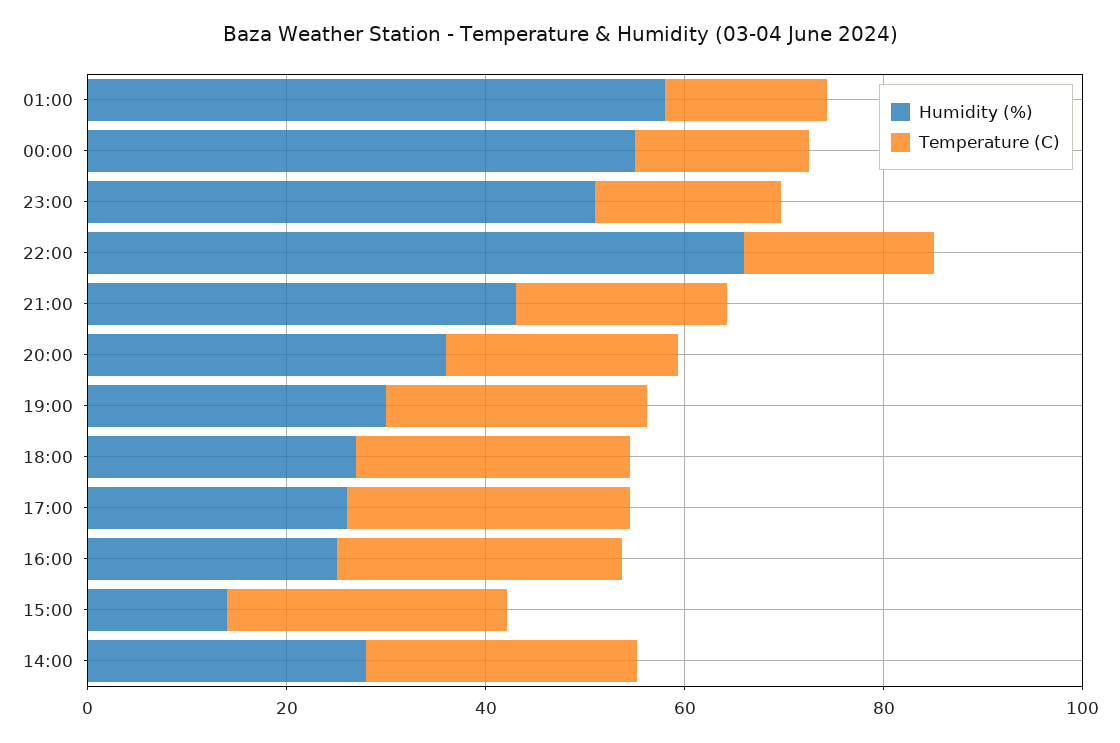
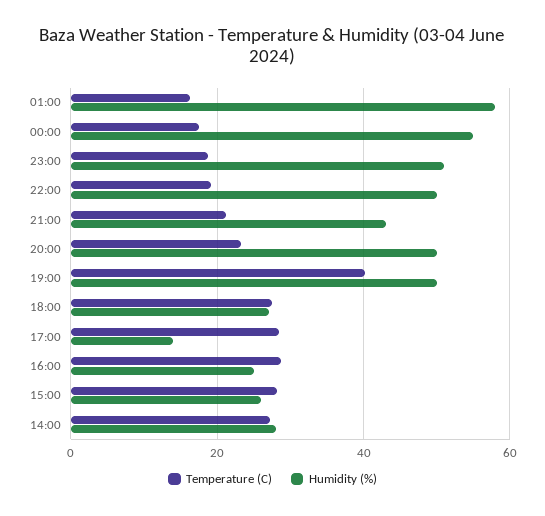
Humidity (%), 22:00: 65 -> 50
Humidity (%), 20:00: 35 -> 50
Humidity (%), 19:00: 30 -> 50
Temperature (C), 19:00: 25 -> 40
Humidity (%), 17:00: 25 -> 14
Humidity (%), 15:00: 15 -> 26

